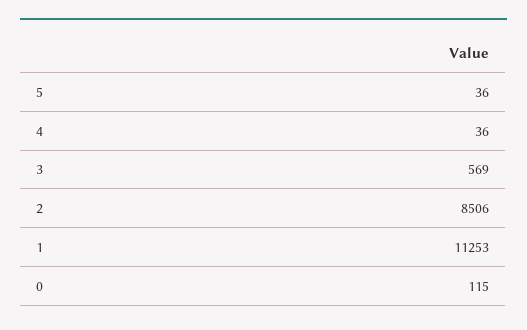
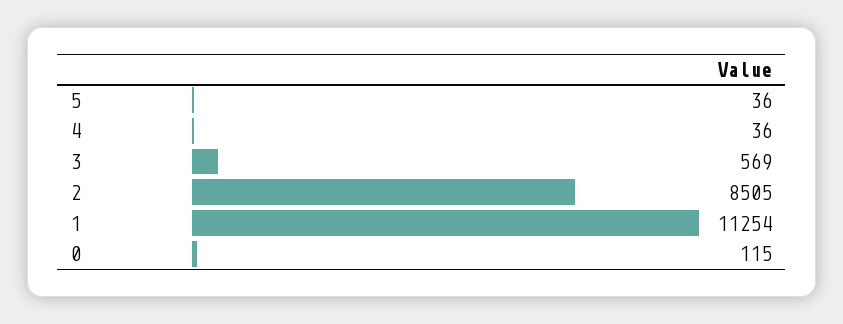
2: 8506 -> 8505
1: 11253 -> 11254

